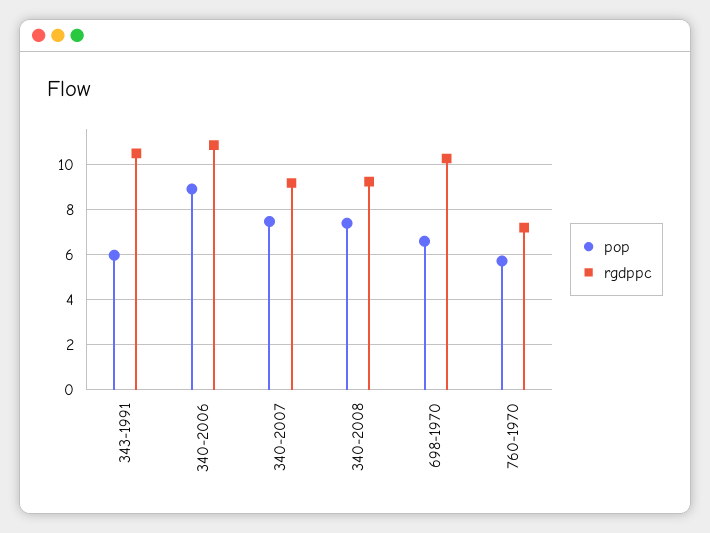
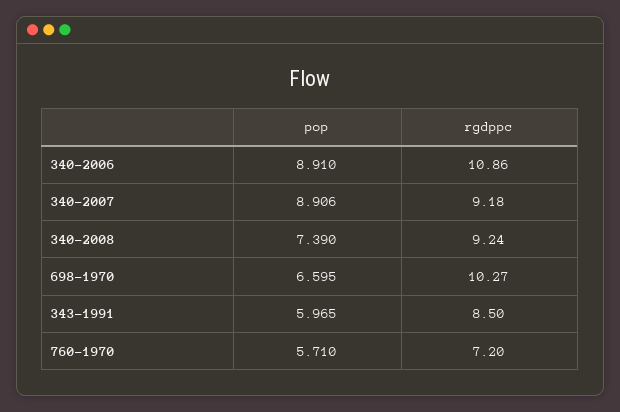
rgdppc, 343-1991: 10.5 -> 8.5
pop, 340-2007: 7.5 -> 8.906

